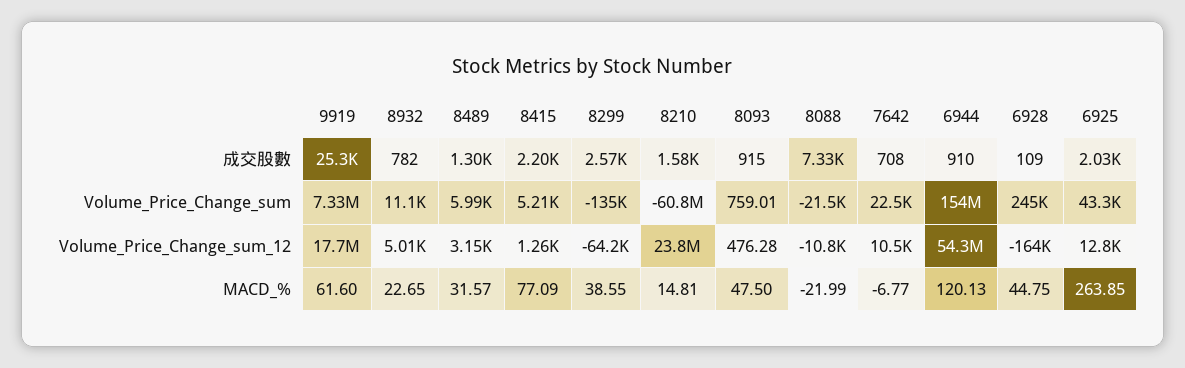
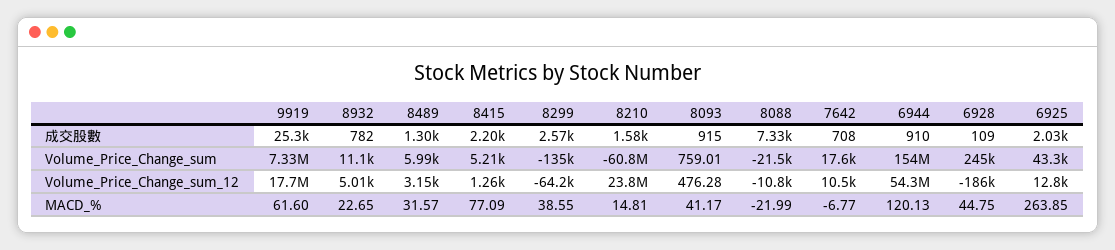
7642, Volume_Price_Change_sum: 22500 -> 17600
6928, Volume_Price_Change_sum_12: -164000 -> -186000
8093, MACD_%: 47.5 -> 41.17

